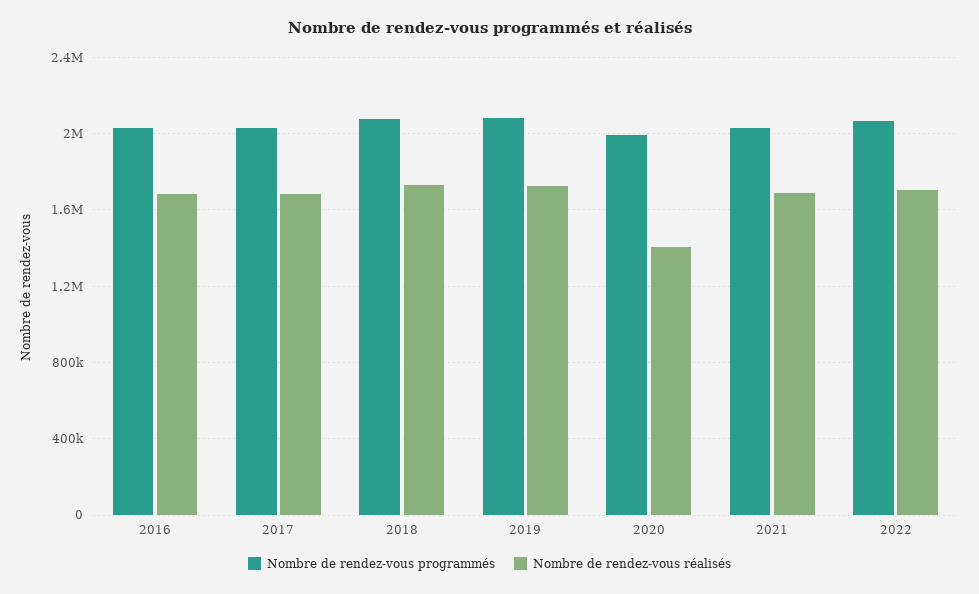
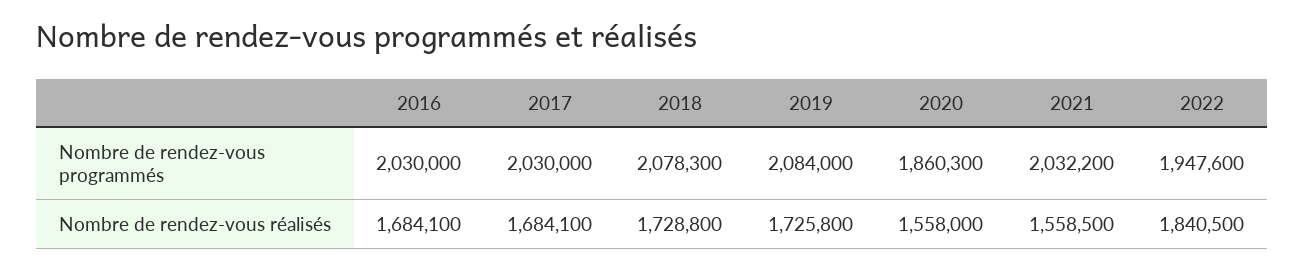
Nombre de rendez-vous programmés, 2020: 2000000 -> 1860300
Nombre de rendez-vous réalisés, 2020: 1400000 -> 1558000
Nombre de rendez-vous réalisés, 2021: 1700000 -> 1558500
Nombre de rendez-vous programmés, 2022: 2050000 -> 1947600
Nombre de rendez-vous réalisés, 2022: 1700000 -> 1840500

